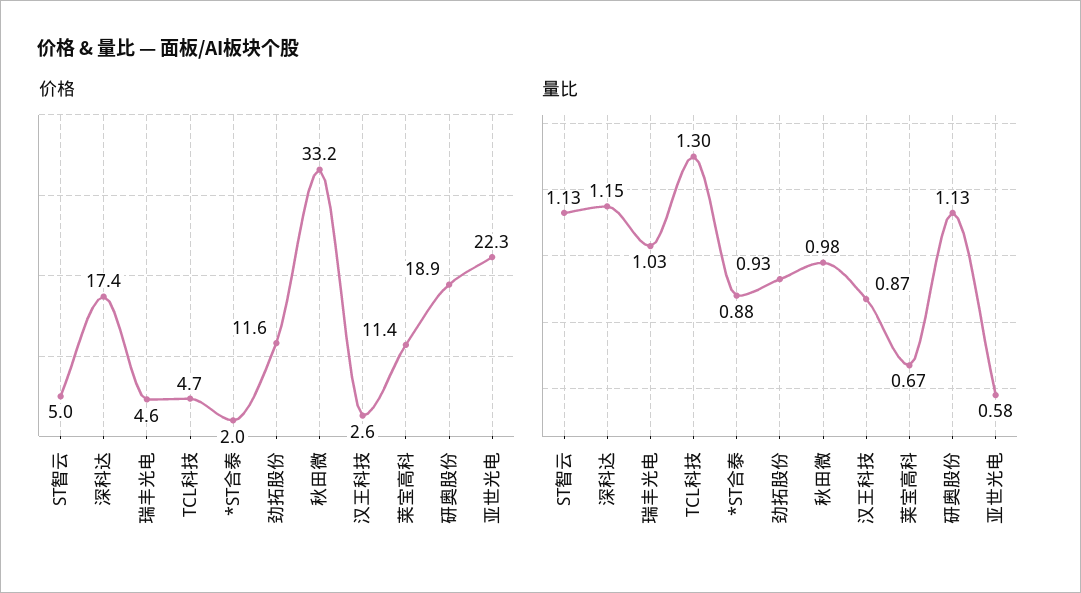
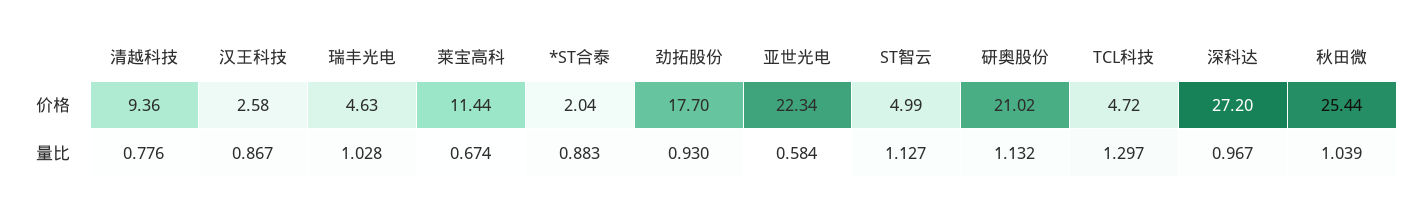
价格, 深科达: 17.4 -> 27.2
价格, 劲拓股份: 11.6 -> 17.7
价格, 秋田微: 33.2 -> 25.44
价格, 研奥股份: 18.9 -> 21.02
量比, 深科达: 1.15 -> 0.967
量比, 秋田微: 0.98 -> 1.039
价格, 清越科技: none -> 9.36
量比, 清越科技: none -> 0.776

